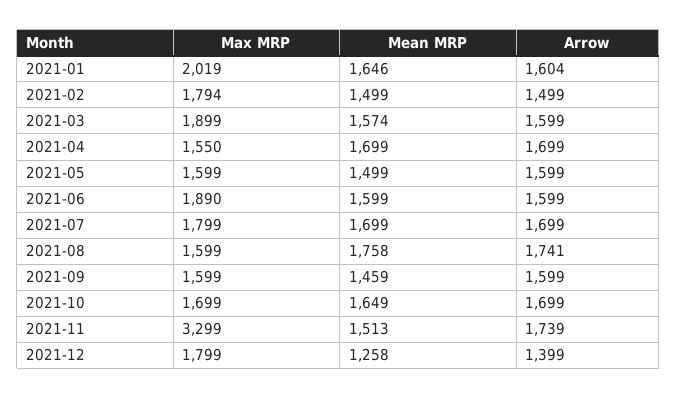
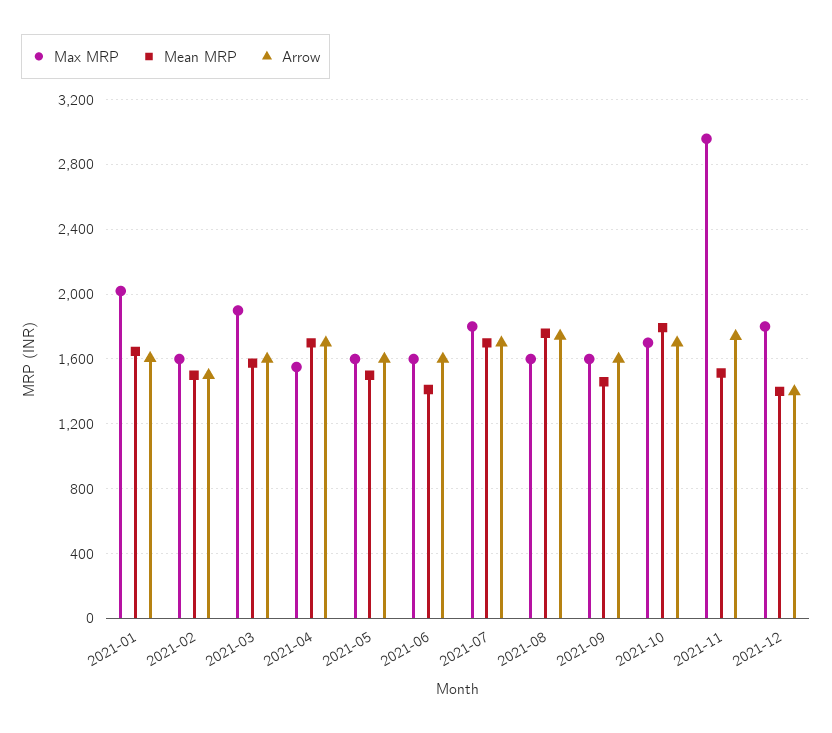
Max MRP, 2021-02: 1794 -> 1600
Max MRP, 2021-06: 1890 -> 1600
Mean MRP, 2021-06: 1599 -> 1400
Mean MRP, 2021-10: 1649 -> 1800
Max MRP, 2021-11: 3299 -> 2950
Mean MRP, 2021-12: 1258 -> 1400

